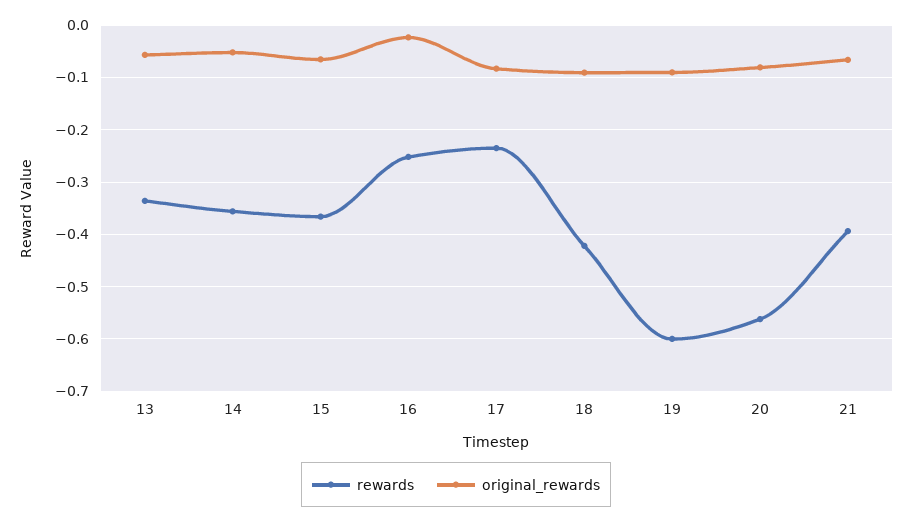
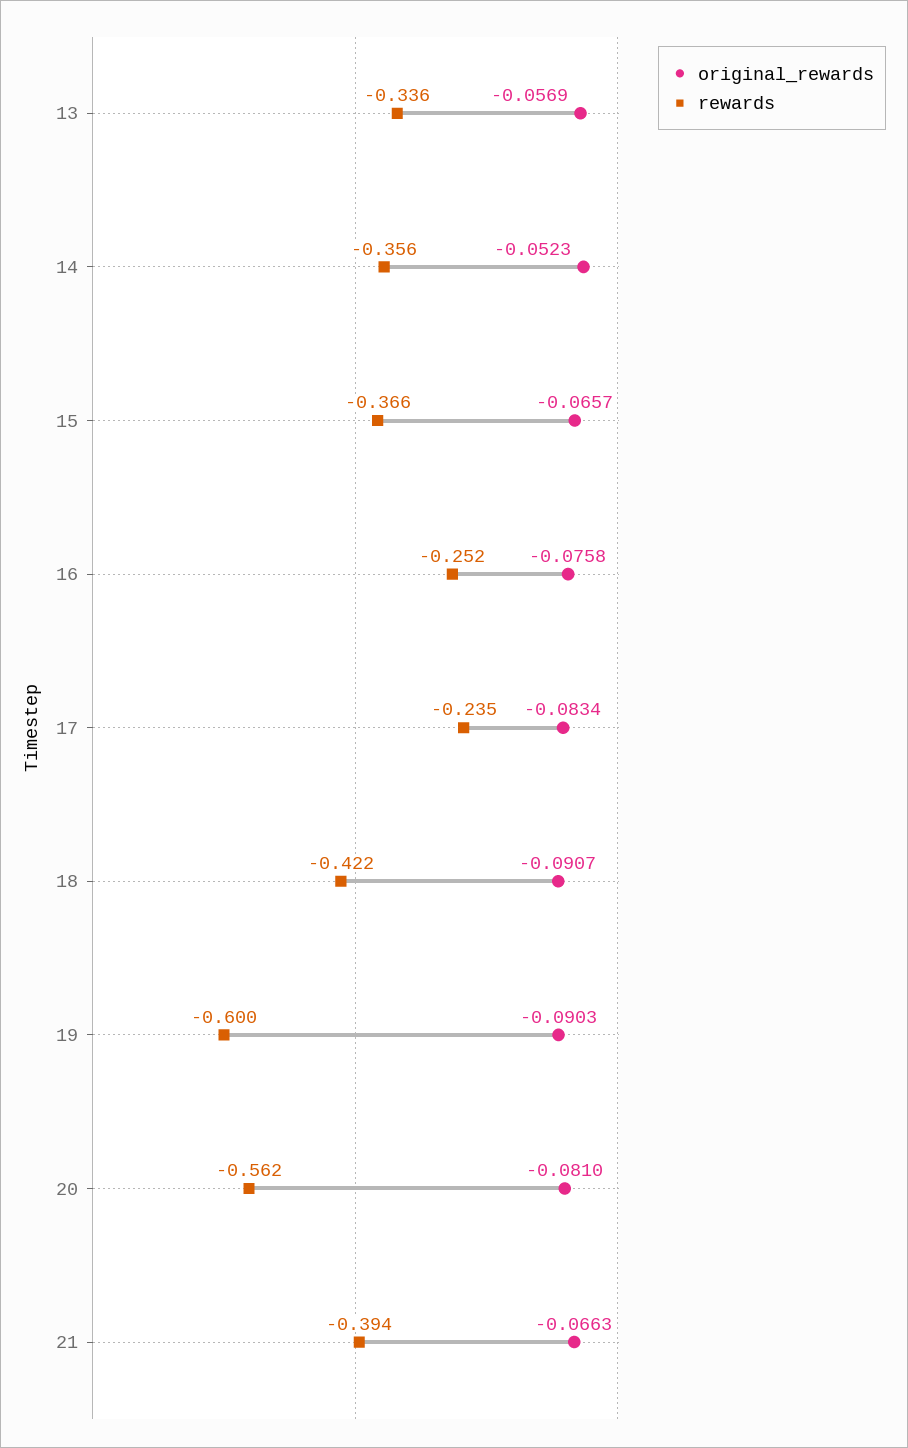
original_rewards, 16: -0.02 -> -0.0758

